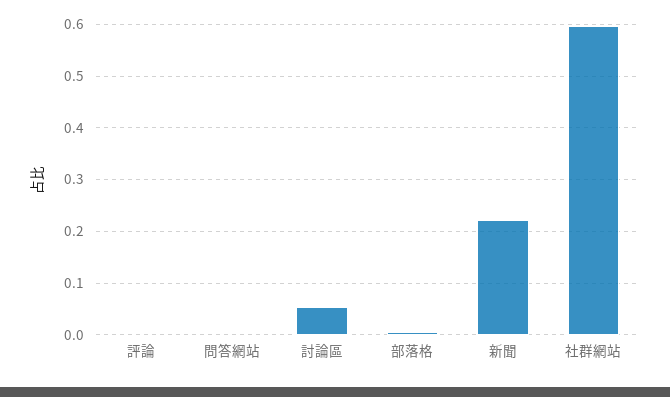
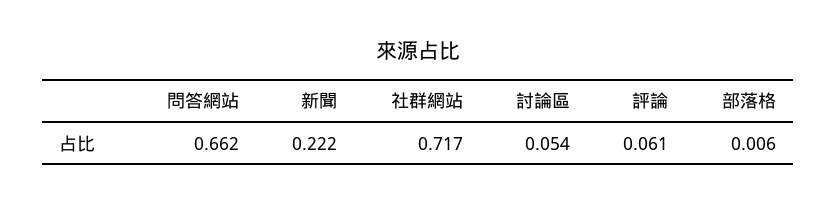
評論: 0 -> 0.061
問答網站: 0 -> 0.662
社群網站: 0.6 -> 0.717

